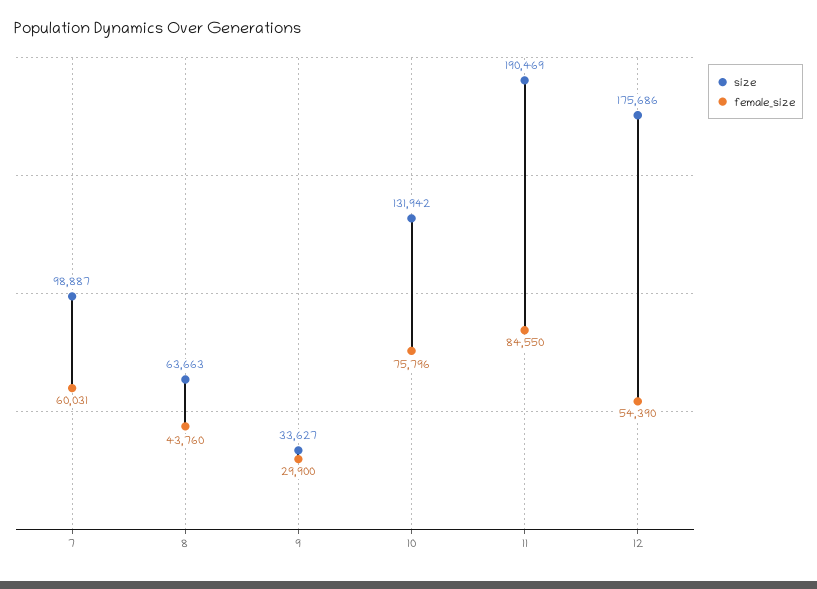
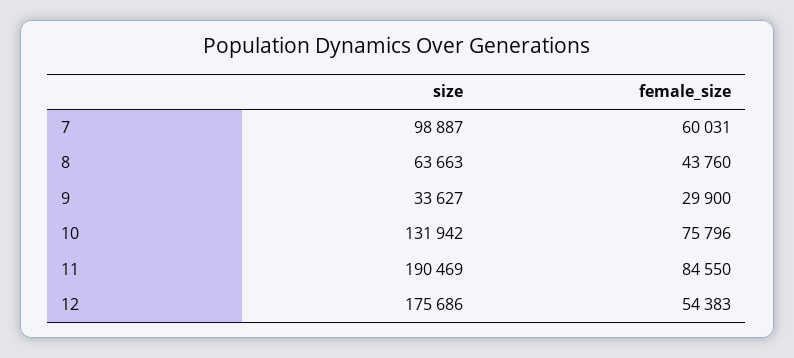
female_size, 12: 54390 -> 54383

